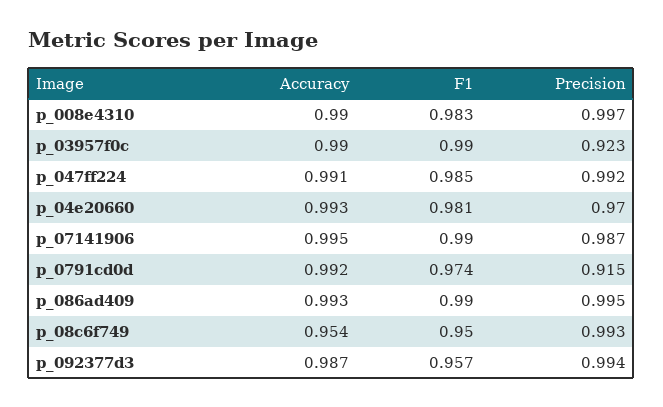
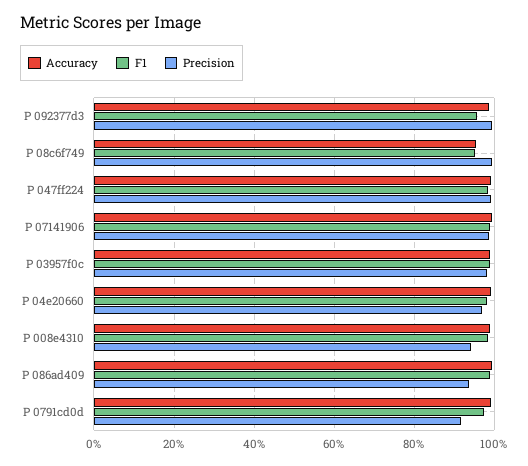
Precision, p_008e4310: 0.997 -> 0.94
Precision, p_03957f0c: 0.923 -> 0.98
Precision, p_086ad409: 0.995 -> 0.94

